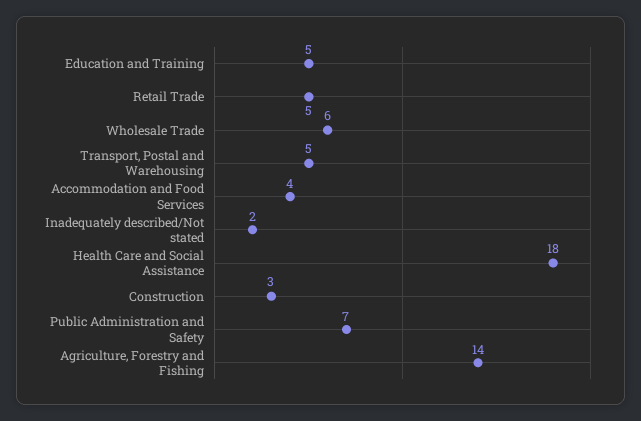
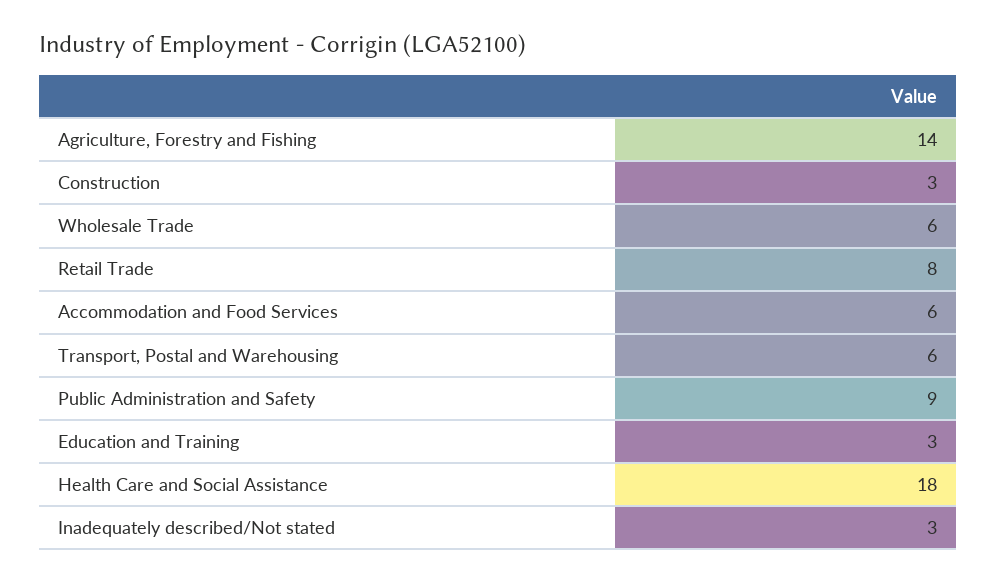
Education and Training: 5 -> 3
Retail Trade: 5 -> 8
Transport, Postal and Warehousing: 5 -> 6
Accommodation and Food Services: 4 -> 6
Inadequately described/Not stated: 2 -> 3
Public Administration and Safety: 7 -> 9

